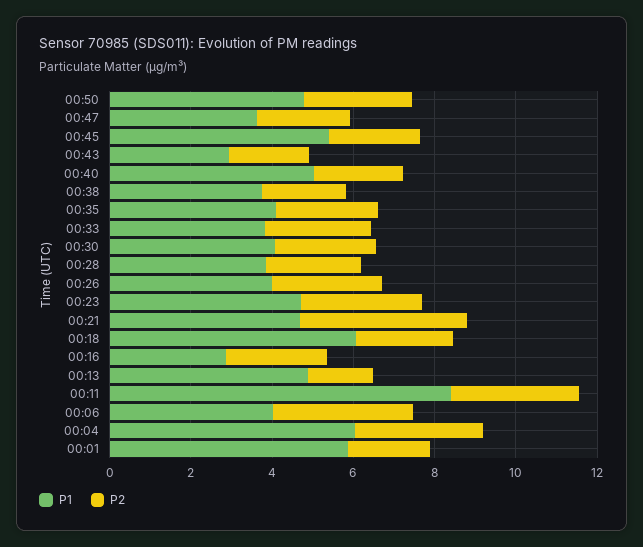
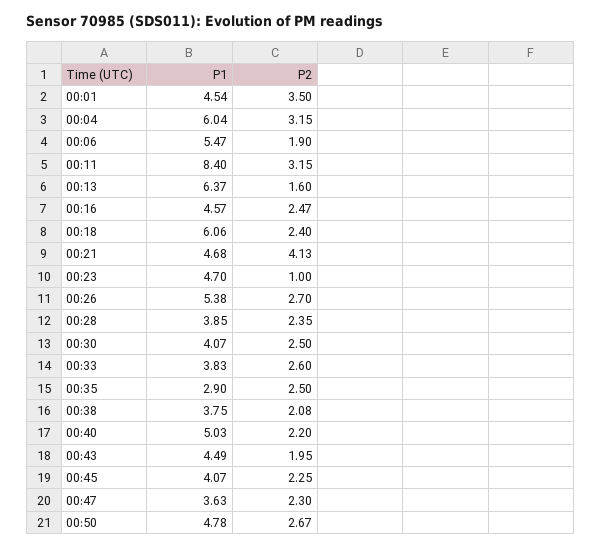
P1, 00:45: 5.5 -> 4.07
P1, 00:43: 3 -> 4.49
P1, 00:35: 4 -> 2.9
P1, 00:26: 4 -> 5.38
P2, 00:23: 3 -> 1
P1, 00:16: 3 -> 4.57
P1, 00:13: 5 -> 6.37
P1, 00:06: 4 -> 5.47
P2, 00:06: 3.5 -> 1.9
P1, 00:01: 6 -> 4.54
P2, 00:01: 2 -> 3.5

